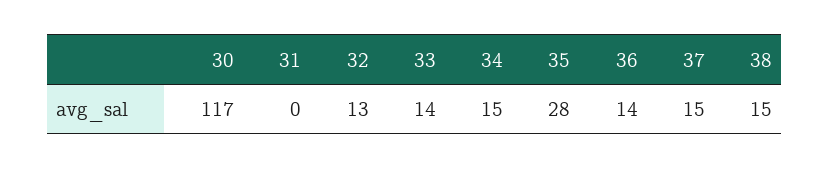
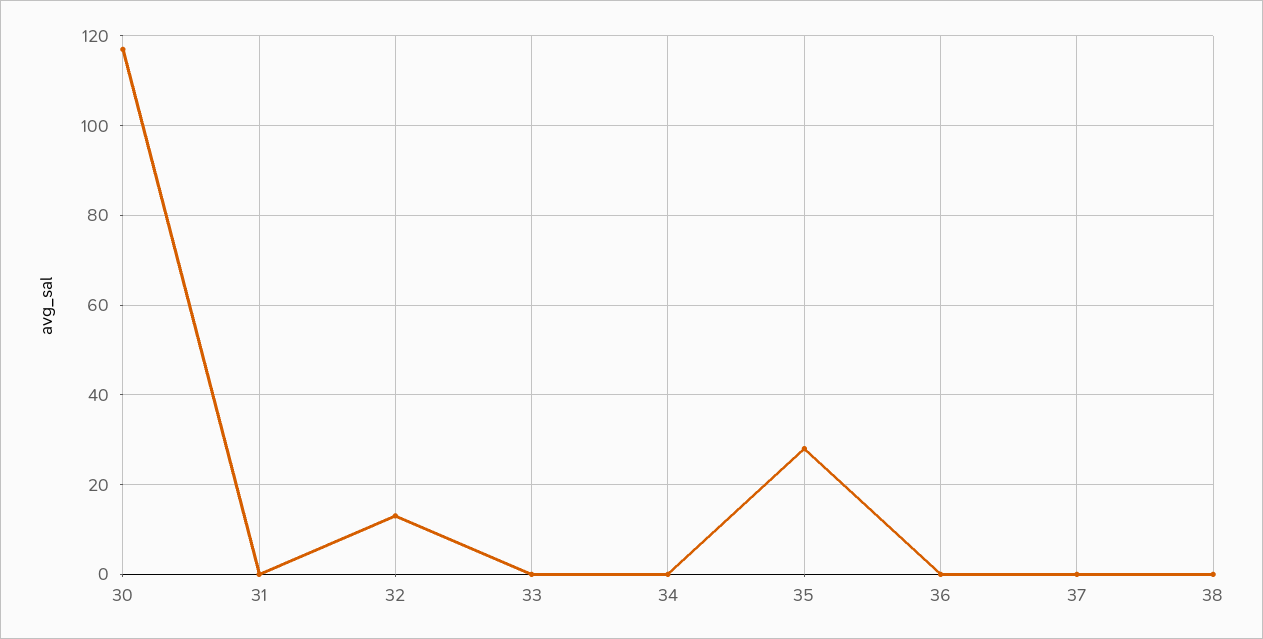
33: 14 -> 0
34: 15 -> 0
36: 14 -> 0
37: 15 -> 0
38: 15 -> 0

